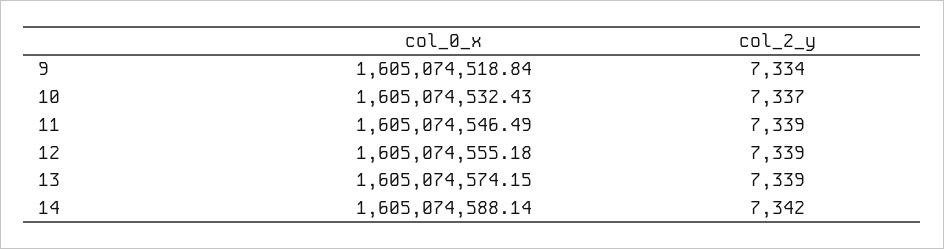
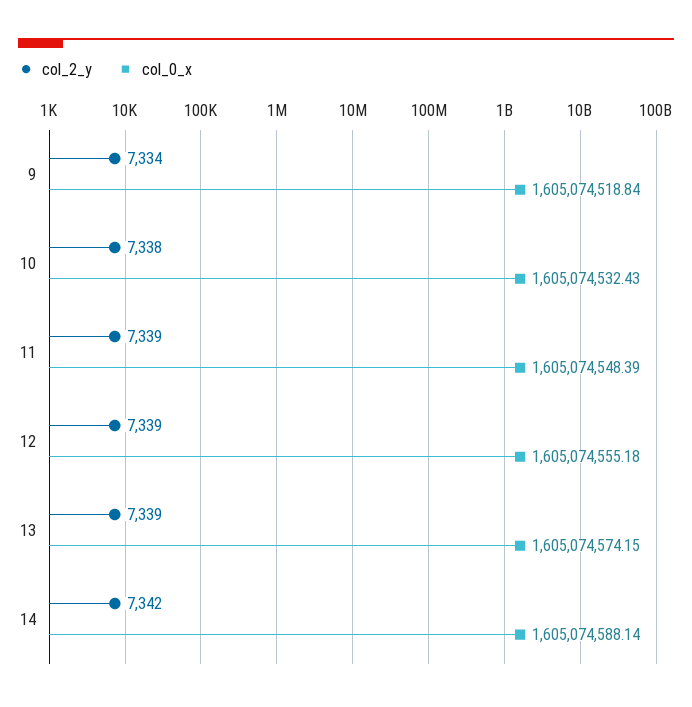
col_2_y, 10: 7337 -> 7338
col_0_x, 11: 1605074546.49 -> 1605074548.39

